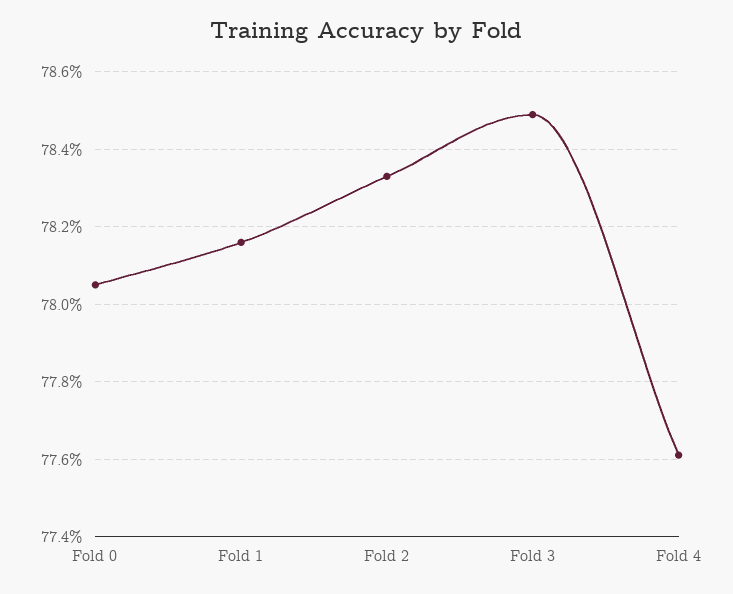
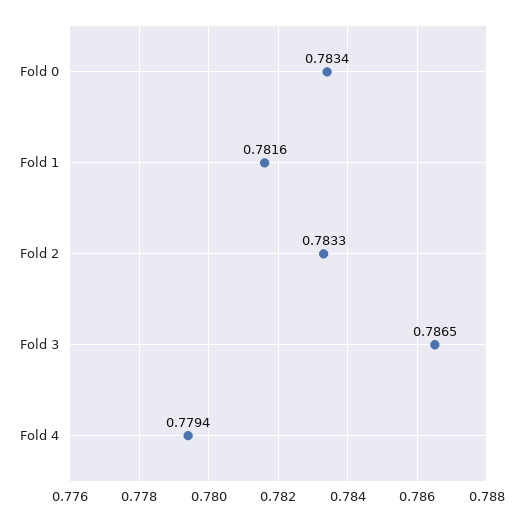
Fold 0: 0.7805 -> 0.7834
Fold 3: 0.785 -> 0.7865
Fold 4: 0.776 -> 0.7794

